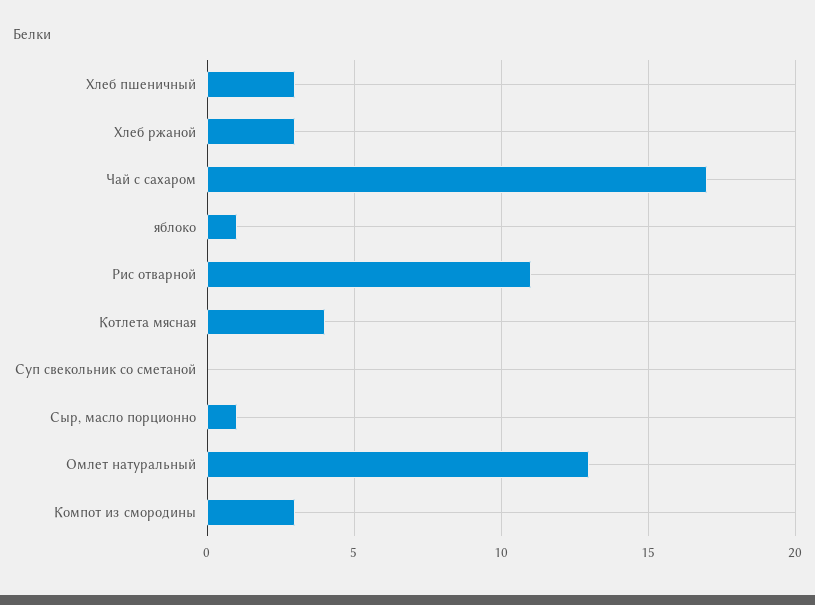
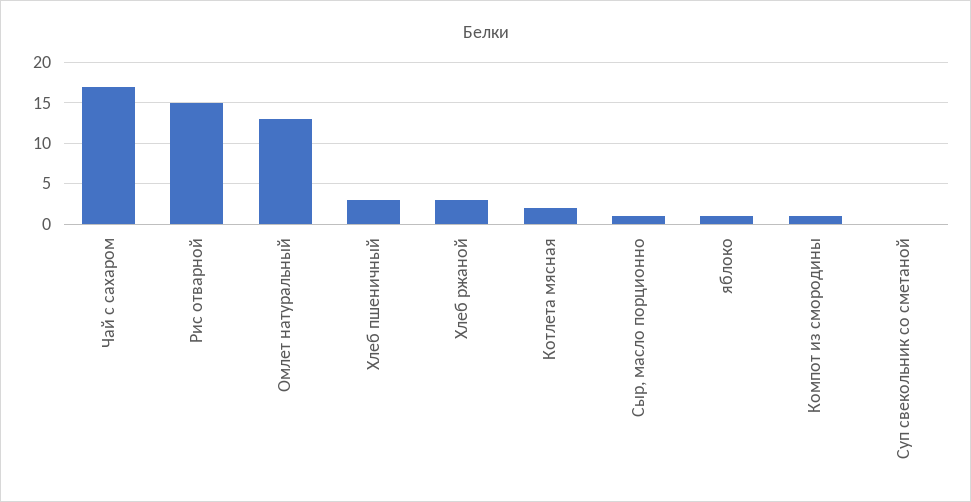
Рис отварной: 11 -> 15
Котлета мясная: 4 -> 2
Компот из смородины: 3 -> 1

